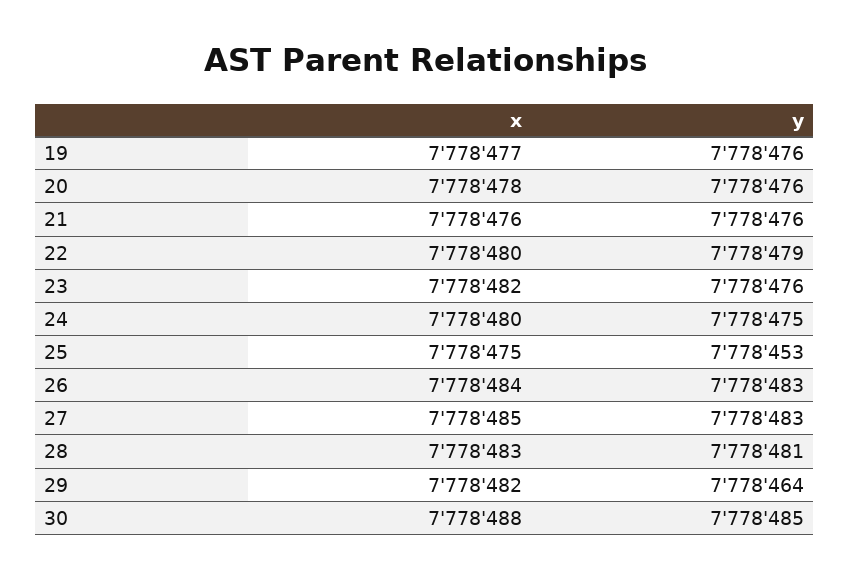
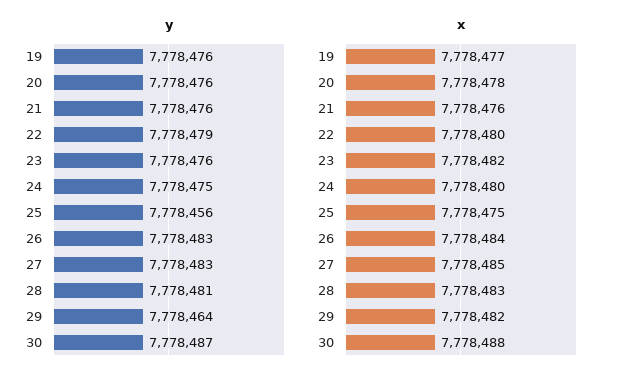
y, 25: 7778453 -> 7778456
y, 30: 7778485 -> 7778487

